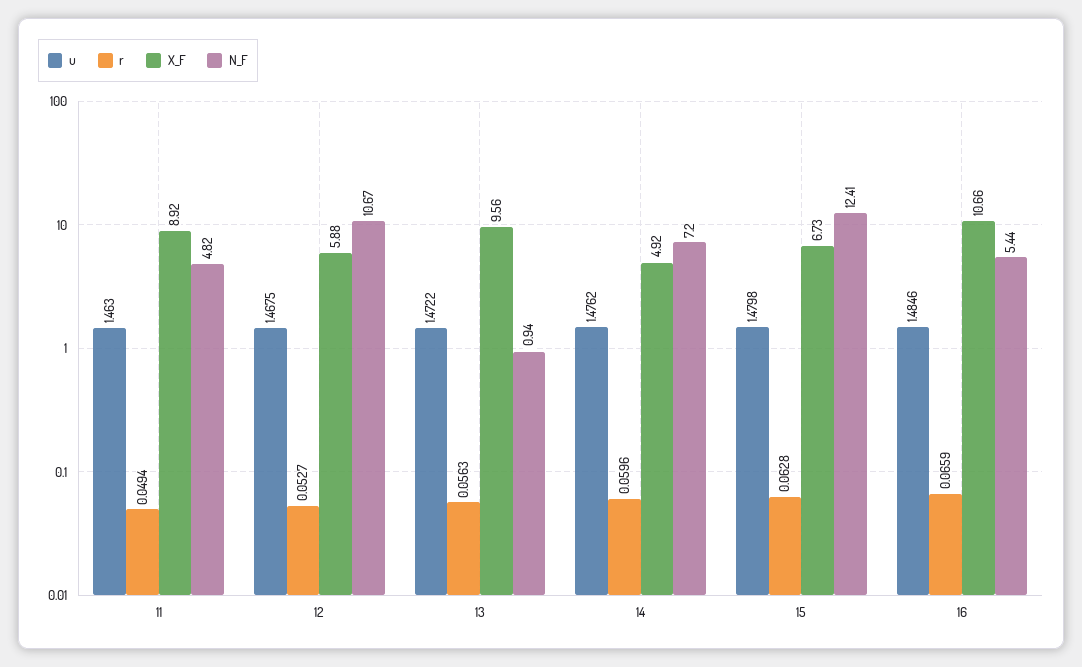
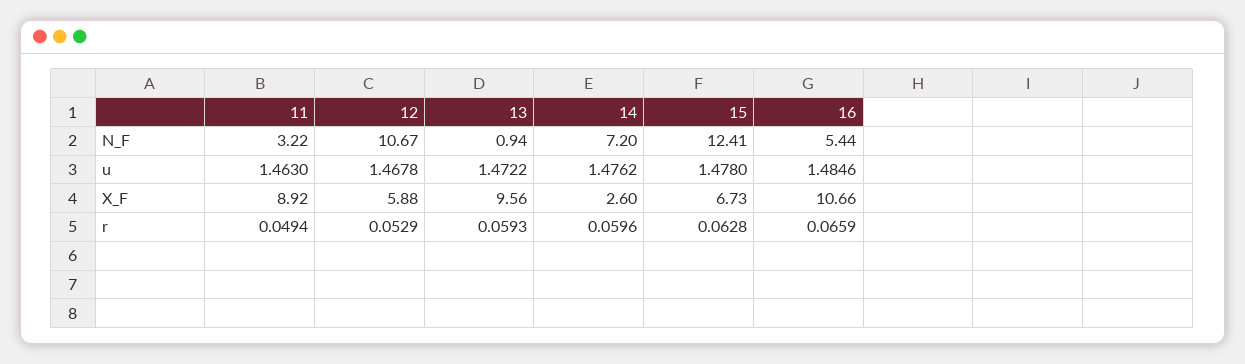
N_F, 11: 4.82 -> 3.22
u, 12: 1.4675 -> 1.4678
r, 12: 0.0527 -> 0.0529
r, 13: 0.0563 -> 0.0593
X_F, 14: 4.92 -> 2.6
u, 15: 1.4798 -> 1.478

